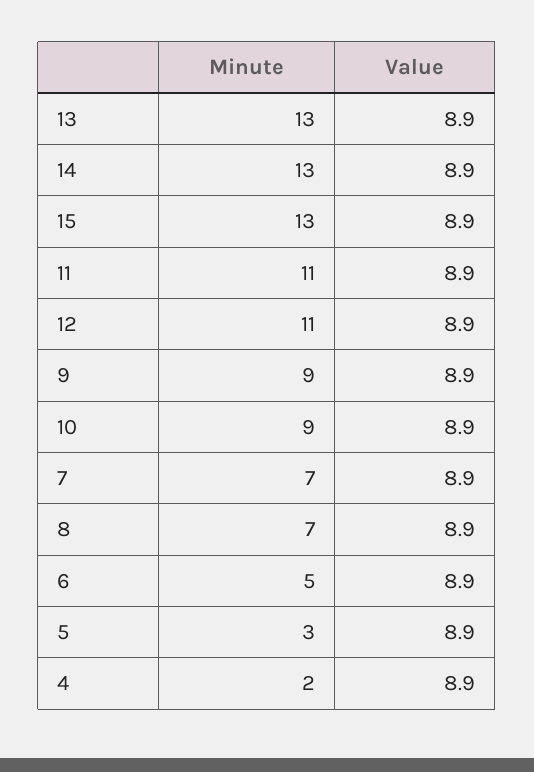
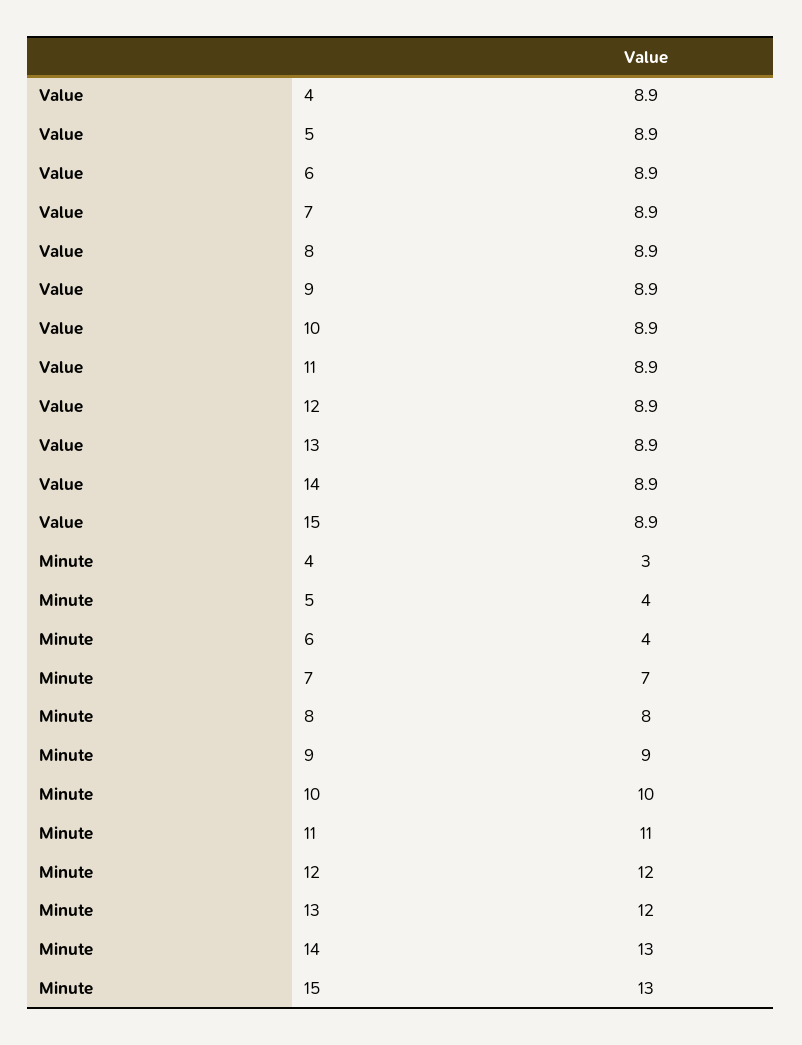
Minute, 13: 13 -> 12
Minute, 12: 11 -> 12
Minute, 10: 9 -> 10
Minute, 8: 7 -> 8
Minute, 6: 5 -> 4
Minute, 5: 3 -> 4
Minute, 4: 2 -> 3

